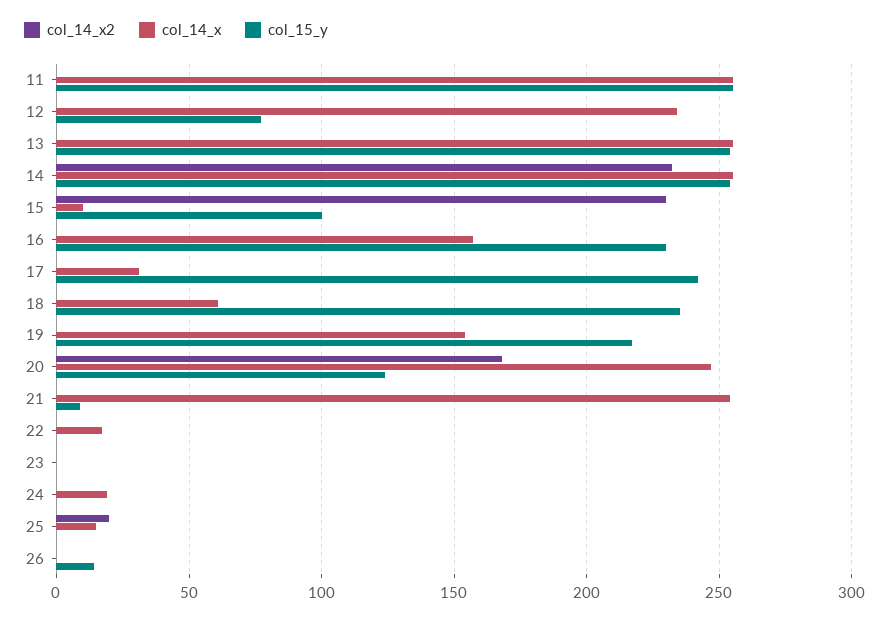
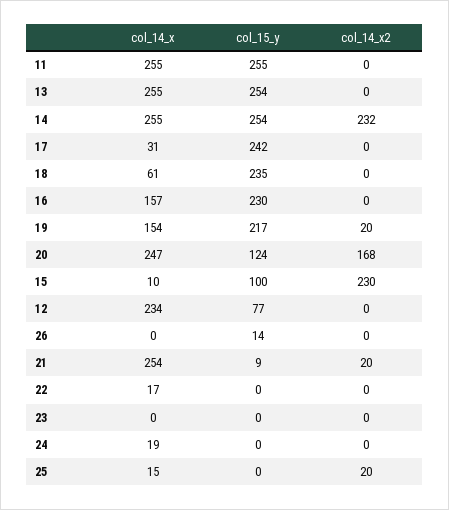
col_14_x2, 19: 0 -> 20
col_14_x2, 21: 0 -> 20

